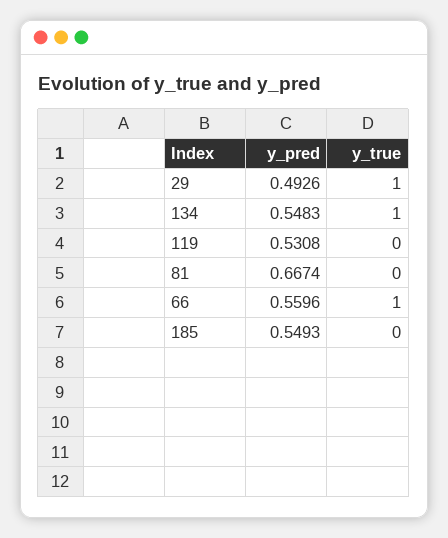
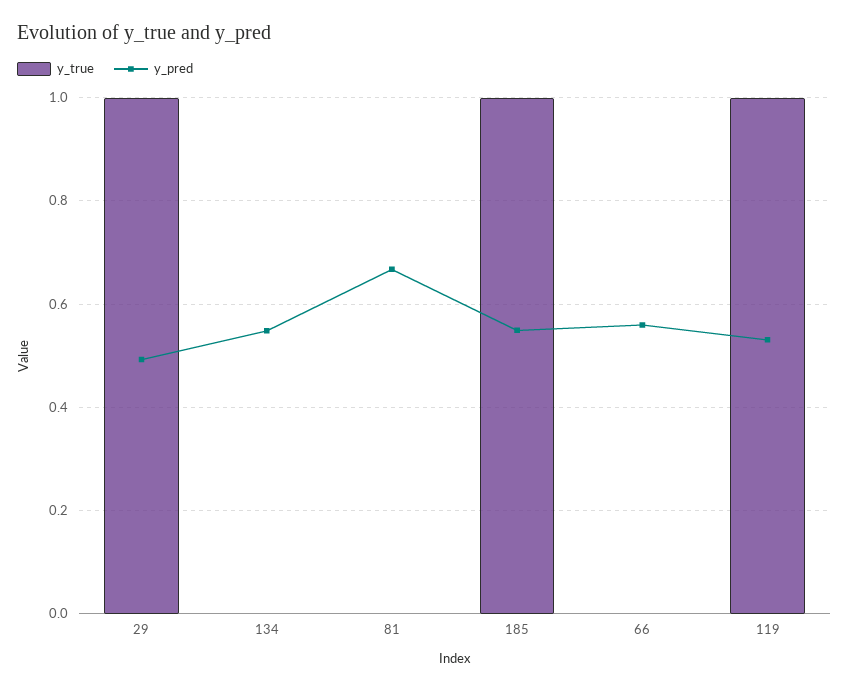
y_true, 134: 1 -> 0
y_true, 119: 0 -> 1
y_true, 66: 1 -> 0
y_true, 185: 0 -> 1

